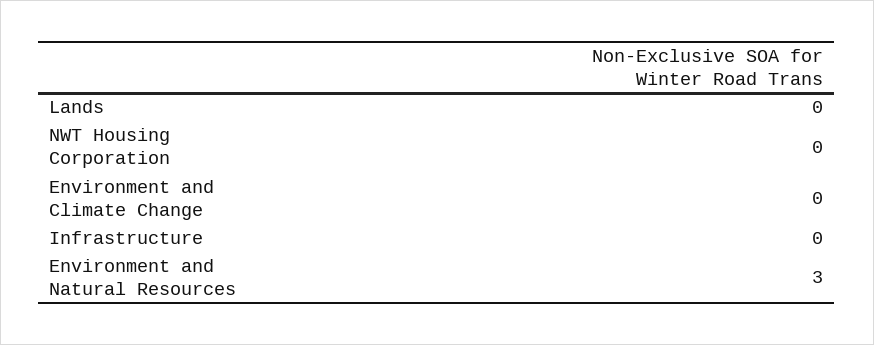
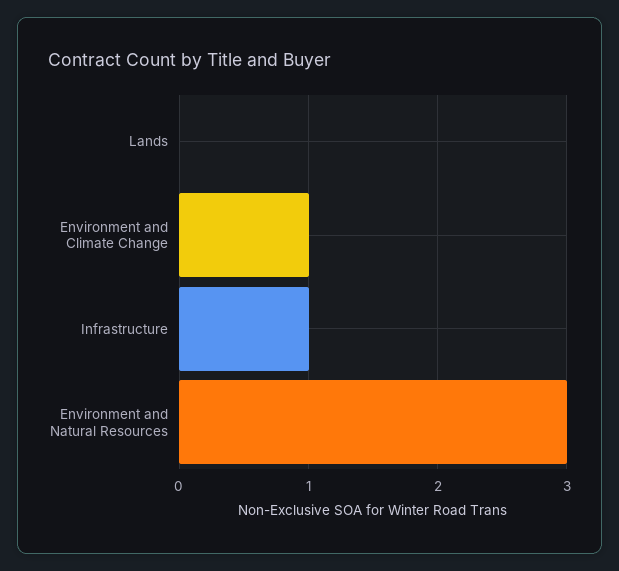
NWT Housing Corporation: 0 -> none
Environment and Climate Change: 0 -> 1
Infrastructure: 0 -> 1

